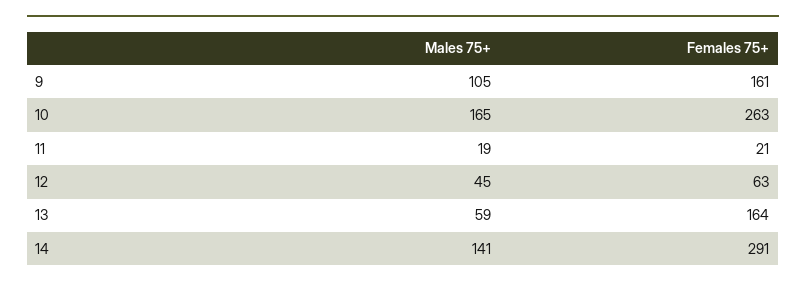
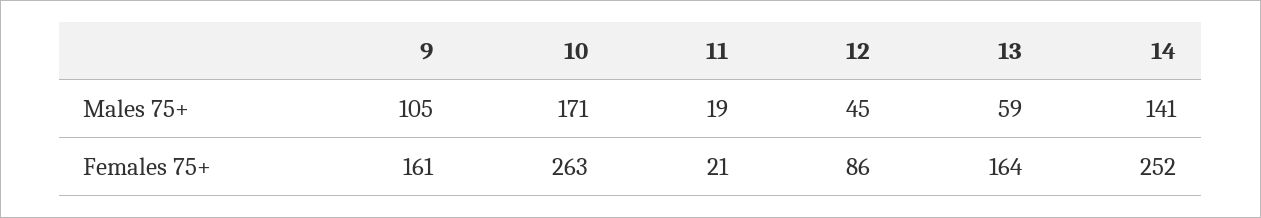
Males 75+, 10: 165 -> 171
Females 75+, 12: 63 -> 86
Females 75+, 14: 291 -> 252

